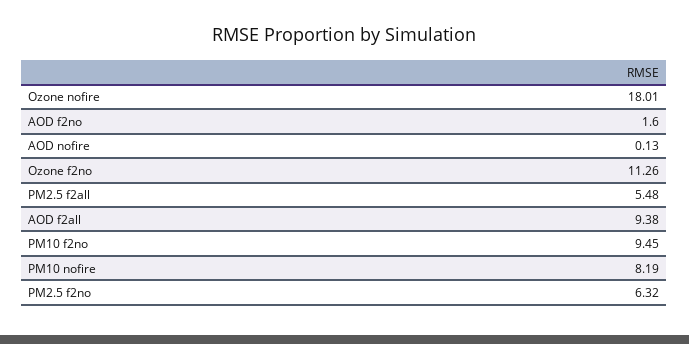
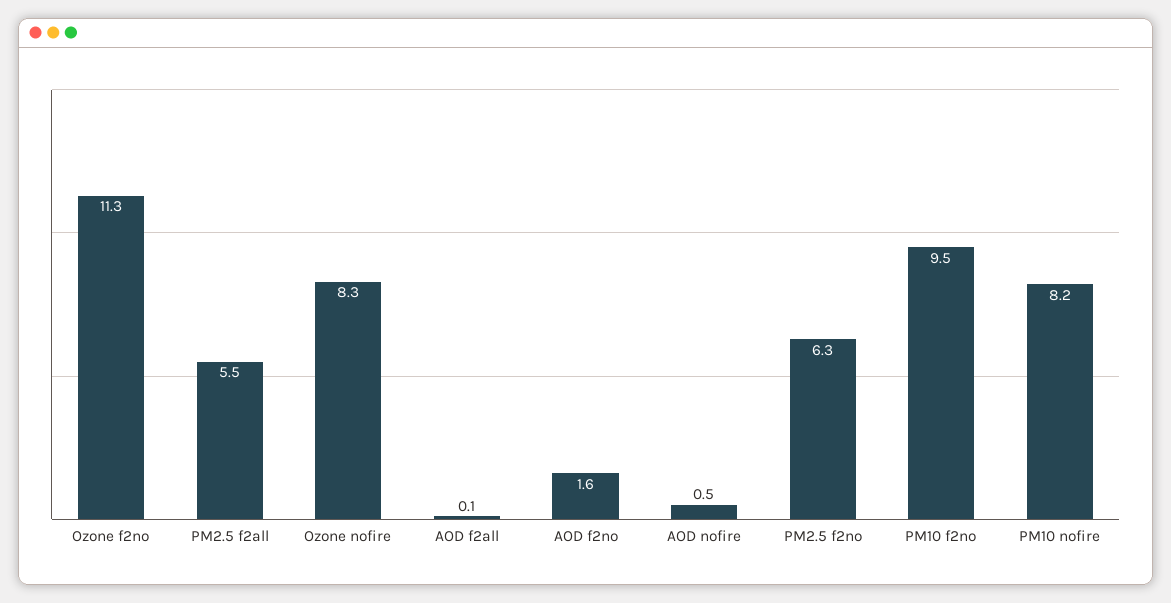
Ozone nofire: 18.01 -> 8.3
AOD nofire: 0.13 -> 0.5
AOD f2all: 9.38 -> 0.1

